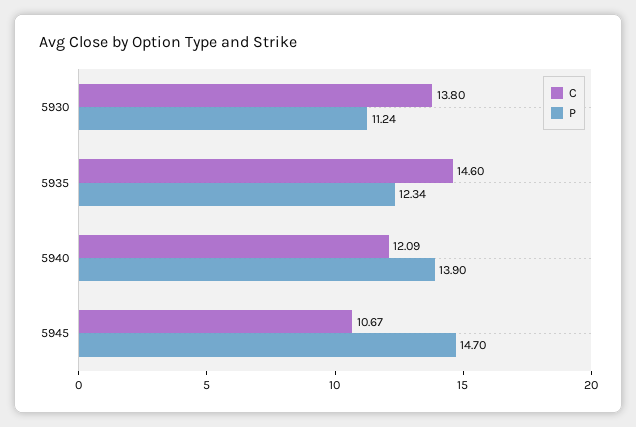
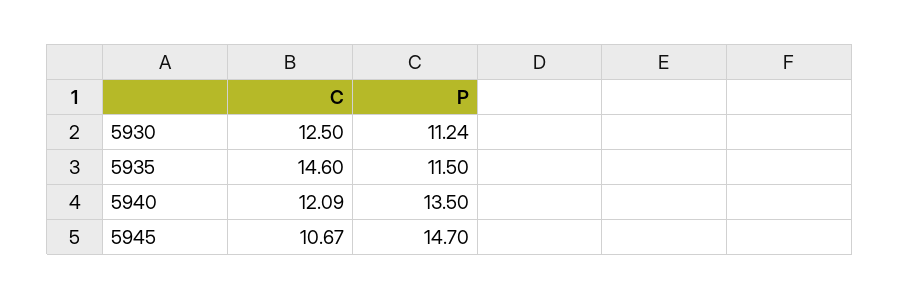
C, 5930: 13.8 -> 12.5
P, 5935: 12.34 -> 11.5
P, 5940: 13.9 -> 13.5

